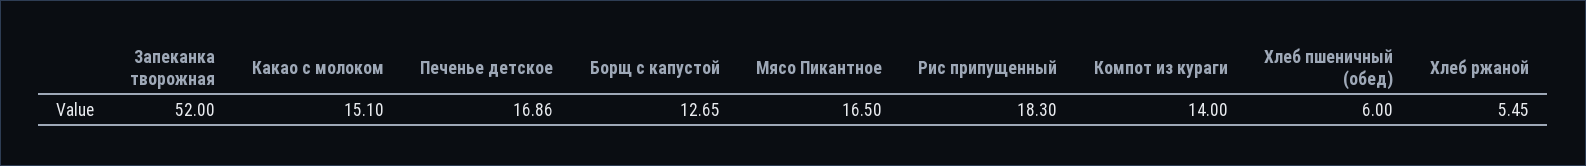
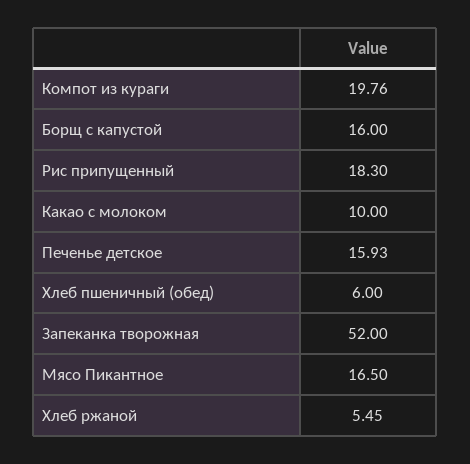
Какао с молоком: 15.1 -> 10
Печенье детское: 16.86 -> 15.93
Борщ с капустой: 12.65 -> 16
Компот из кураги: 14 -> 19.76

